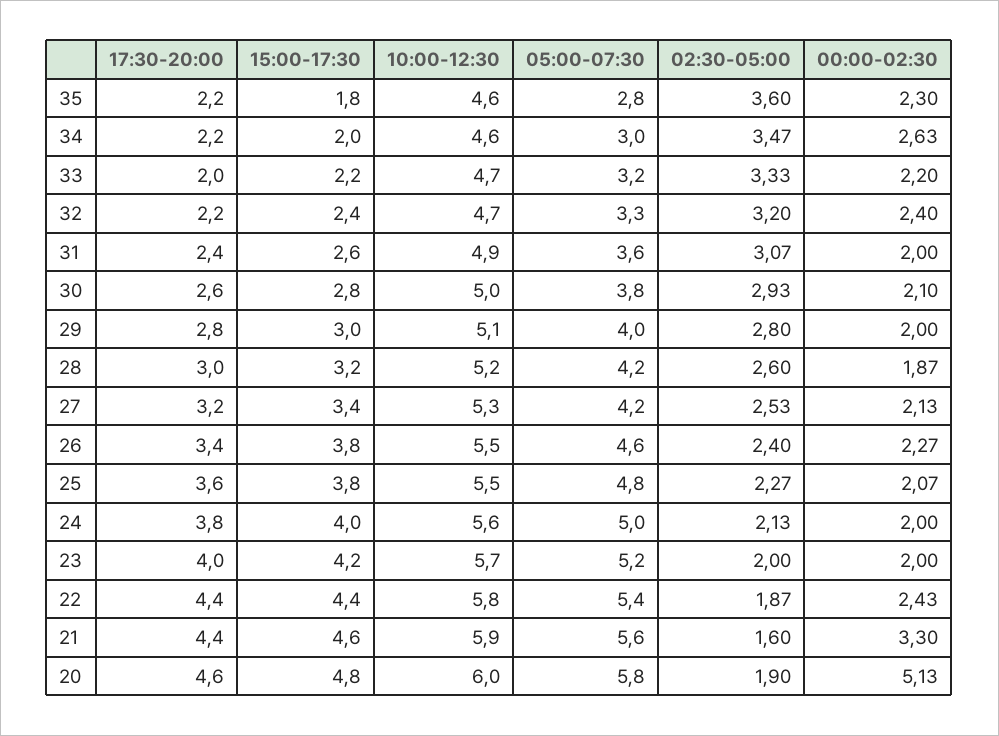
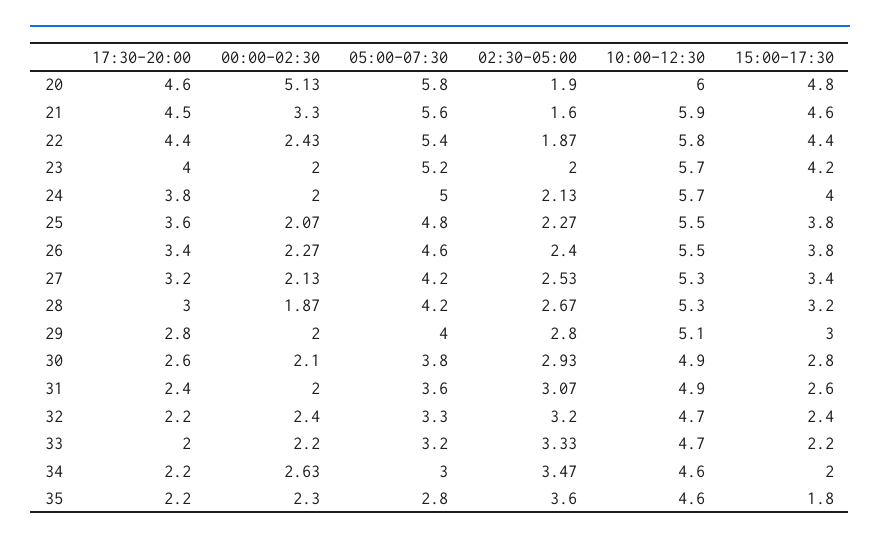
10:00-12:30, 30: 5 -> 4.9
10:00-12:30, 28: 5.2 -> 5.3
02:30-05:00, 28: 2.6 -> 2.67
10:00-12:30, 24: 5.6 -> 5.7
17:30-20:00, 21: 4.4 -> 4.5

